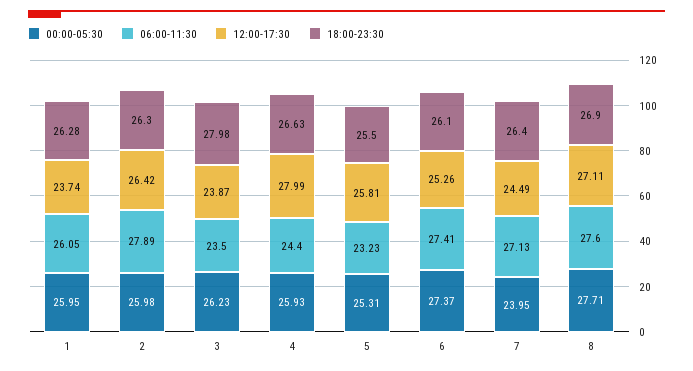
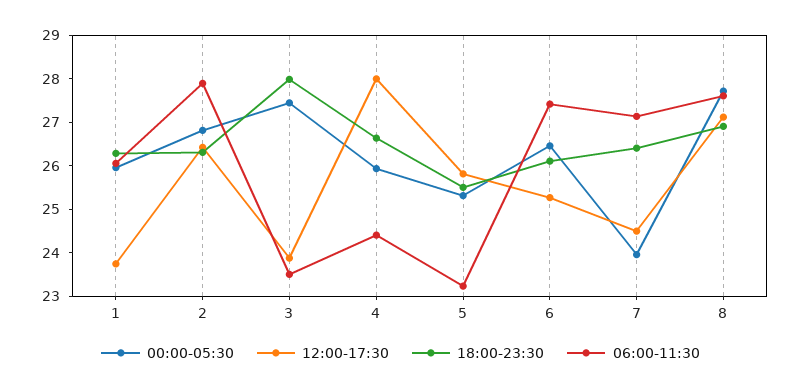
00:00-05:30, 2: 25.98 -> 26.8
00:00-05:30, 3: 26.23 -> 27.4
00:00-05:30, 6: 27.37 -> 26.4

